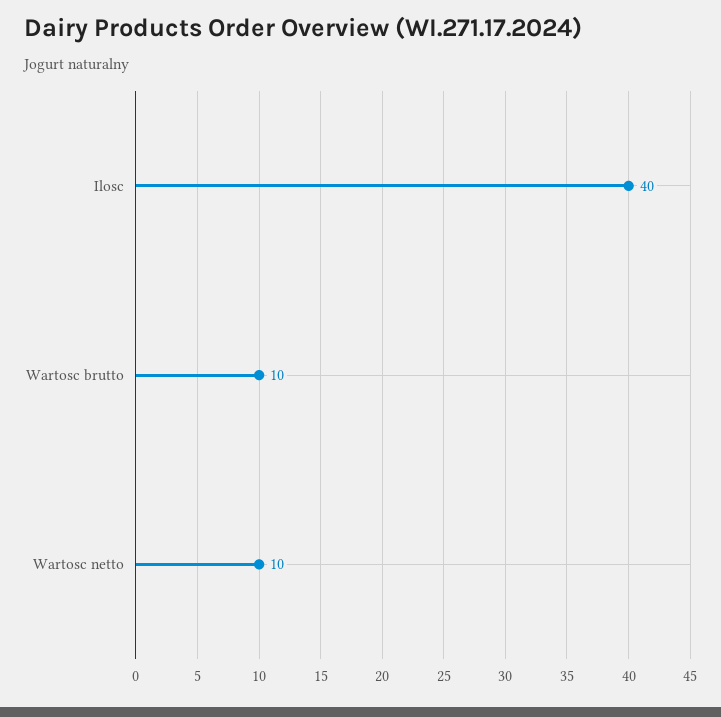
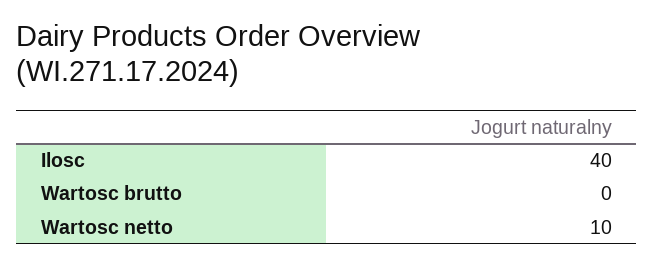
Wartosc brutto: 10 -> 0

